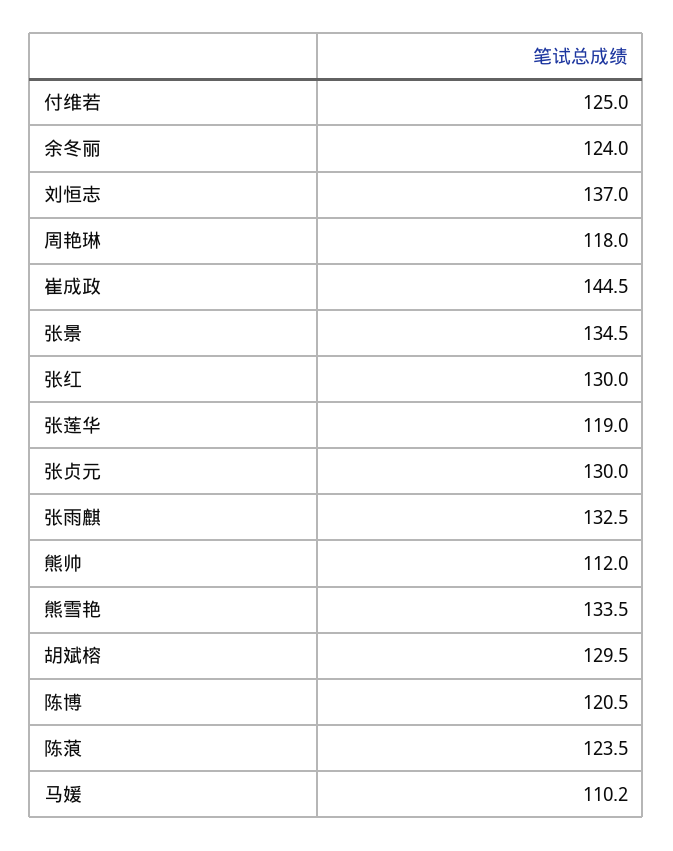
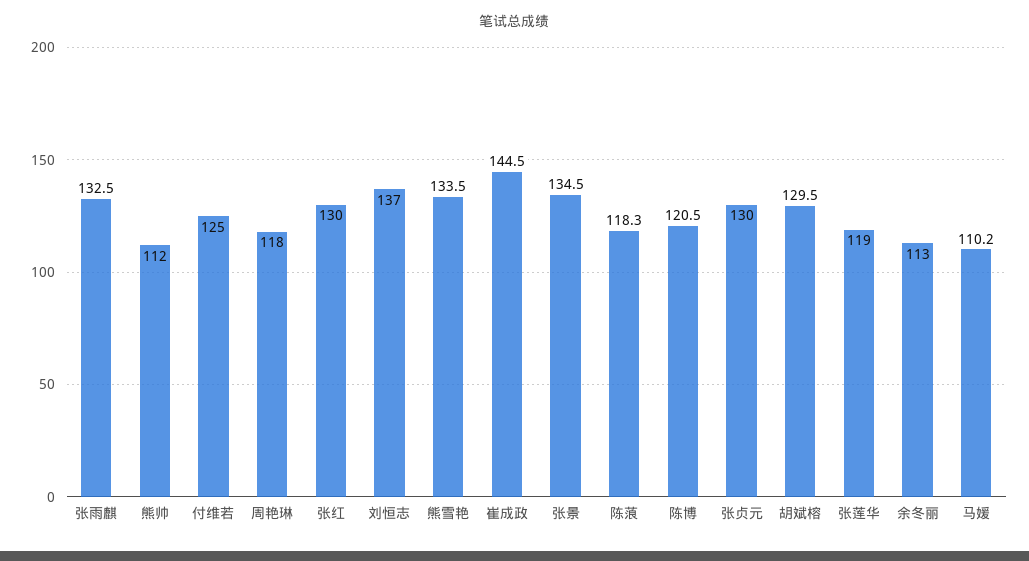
余冬丽: 124 -> 113
陈蒗: 123.5 -> 118.3

